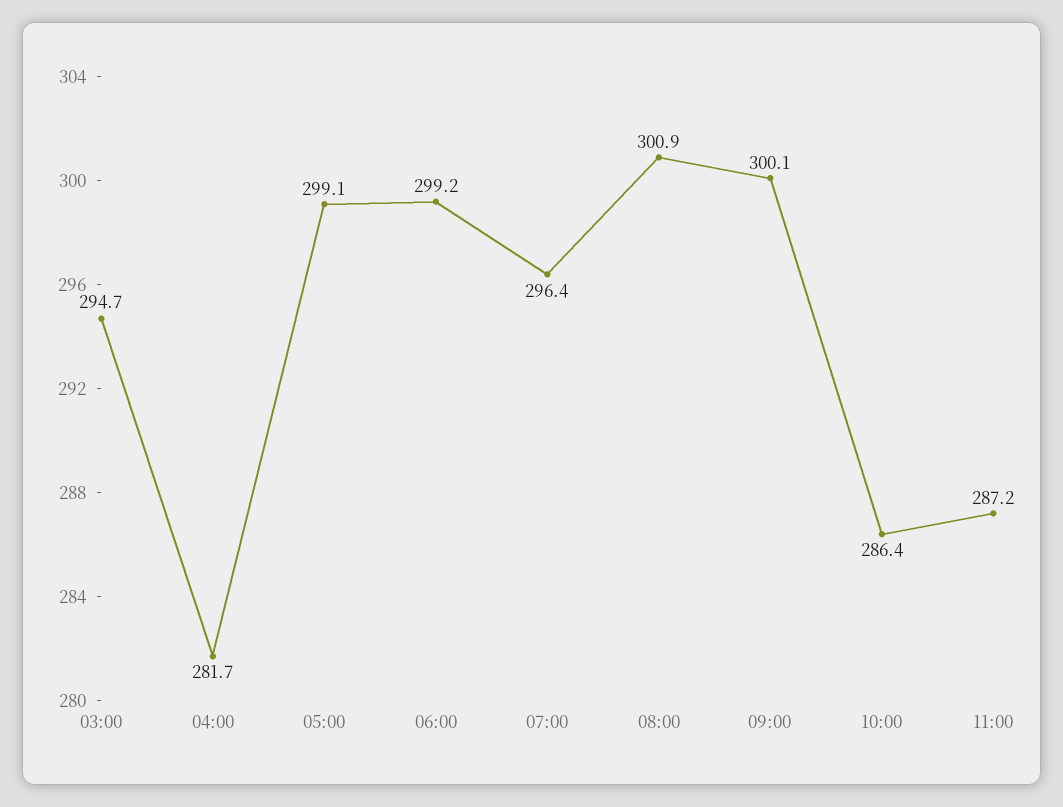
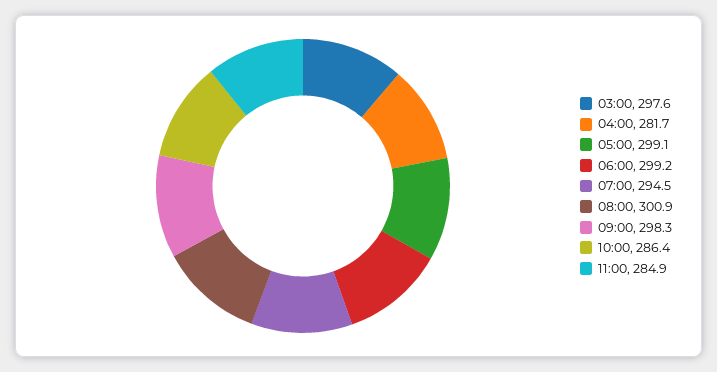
03:00: 294.7 -> 297.6
07:00: 296.4 -> 294.5
09:00: 300.1 -> 298.3
11:00: 287.2 -> 284.9

